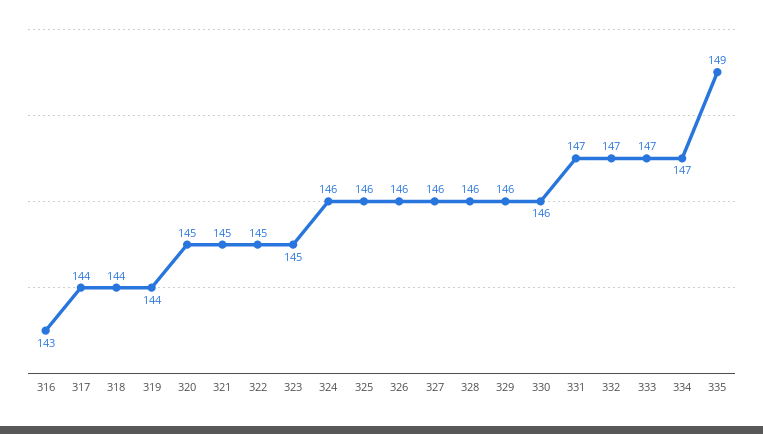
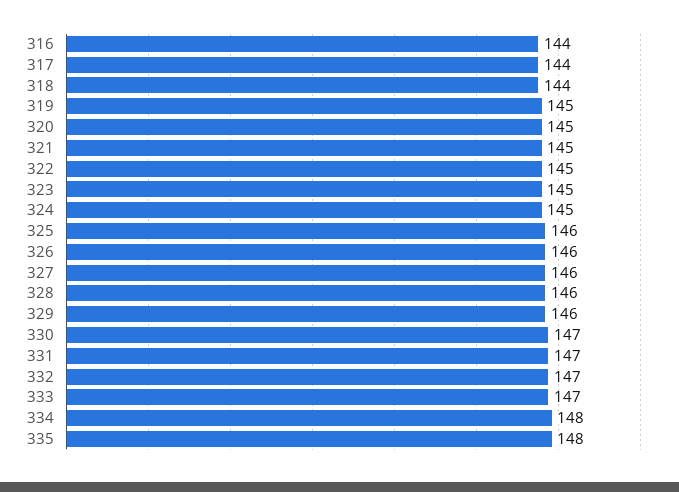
316: 143 -> 144
319: 144 -> 145
324: 146 -> 145
330: 146 -> 147
334: 147 -> 148
335: 149 -> 148

